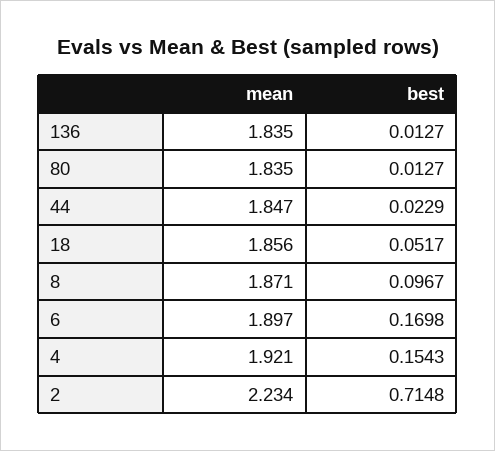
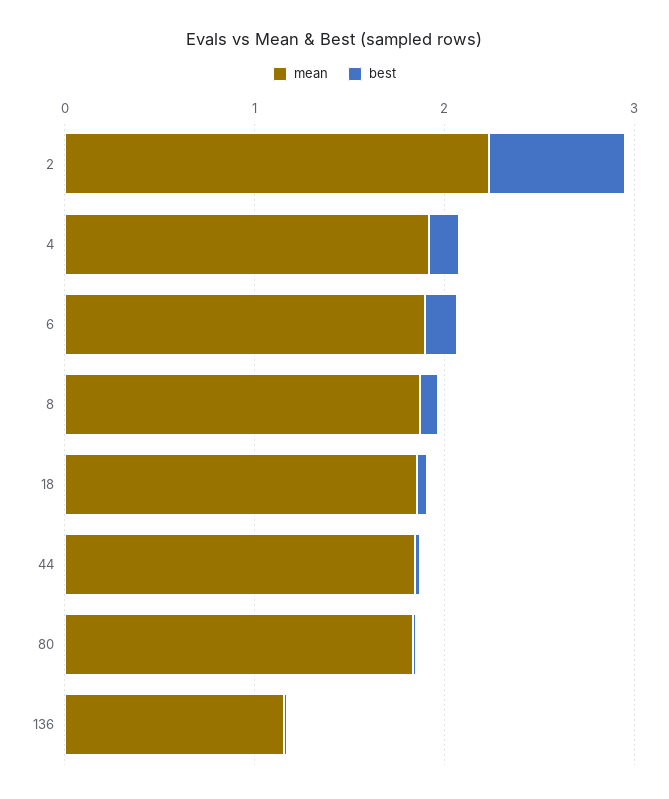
mean, 136: 1.835 -> 1.2

